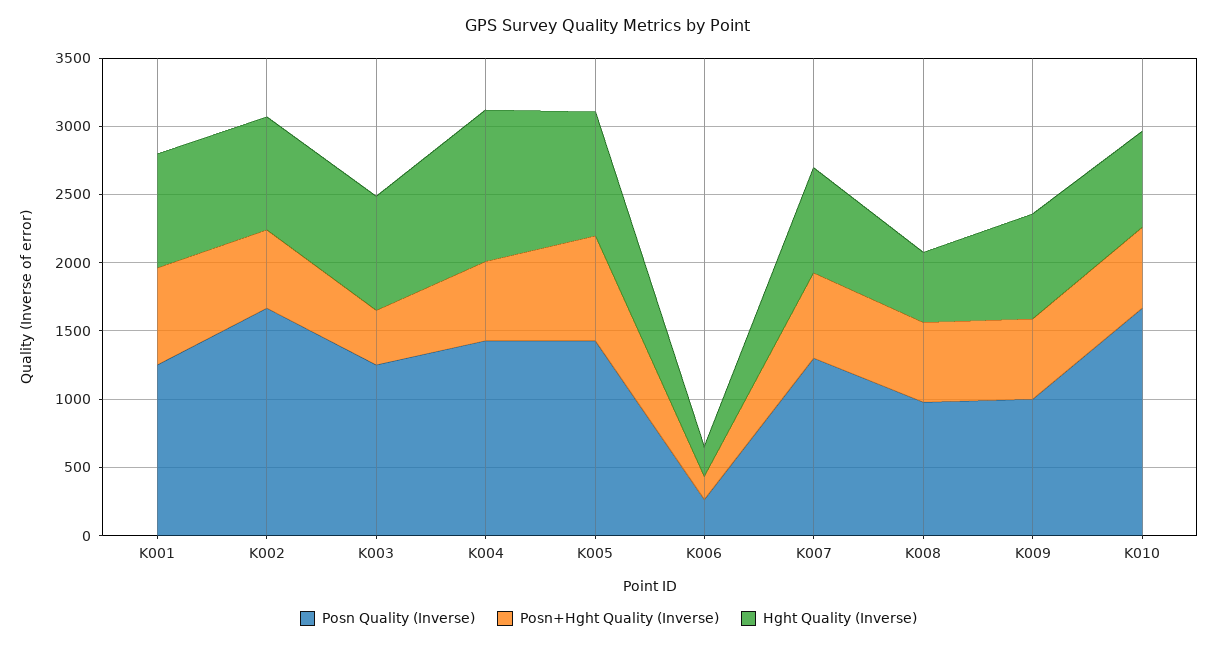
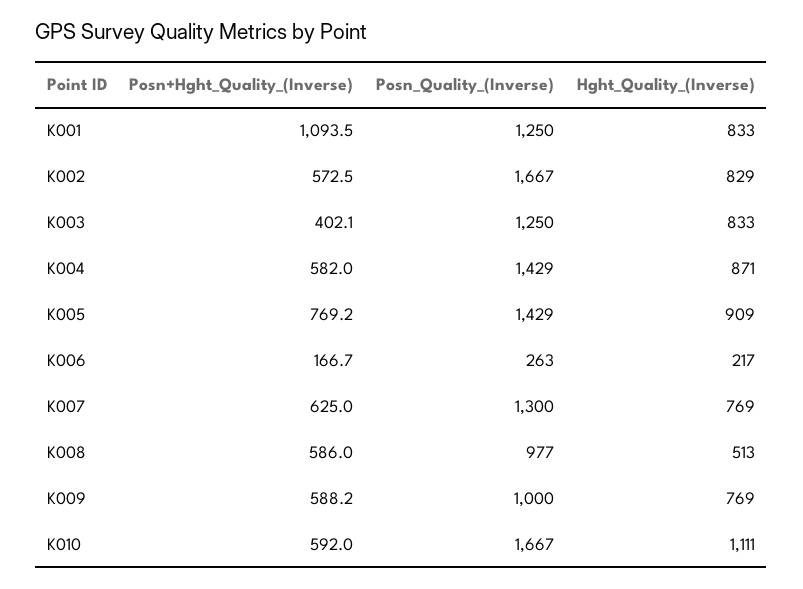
Posn+Hght Quality (Inverse), K001: 700 -> 1093.5
Hght Quality (Inverse), K004: 1100 -> 871
Hght Quality (Inverse), K010: 700 -> 1111

